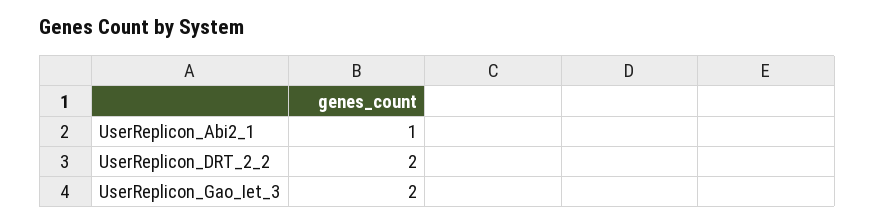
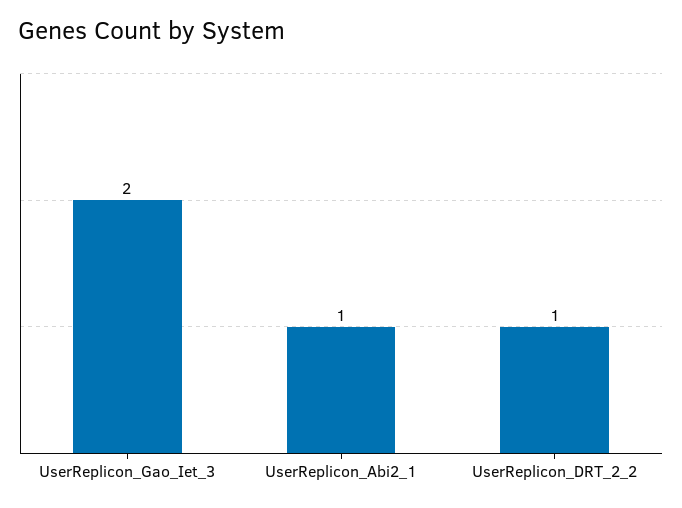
UserReplicon_DRT_2_2: 2 -> 1

